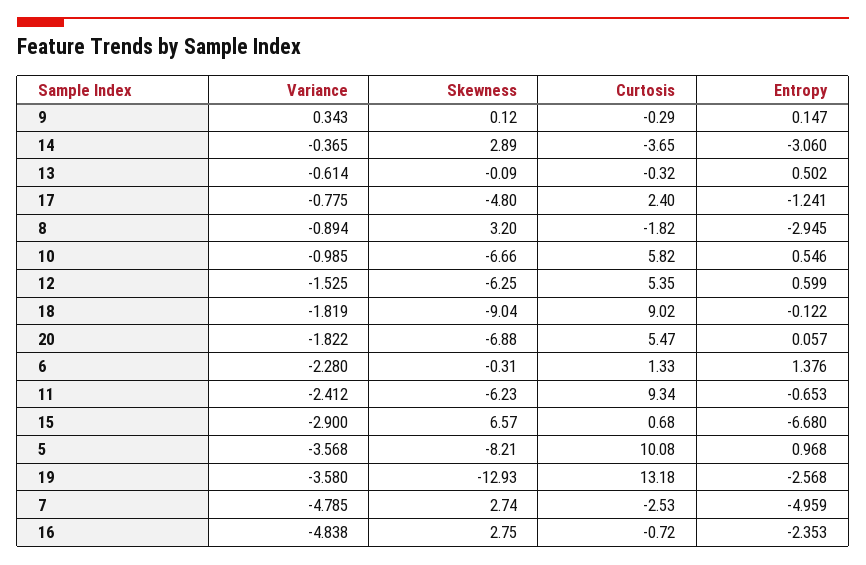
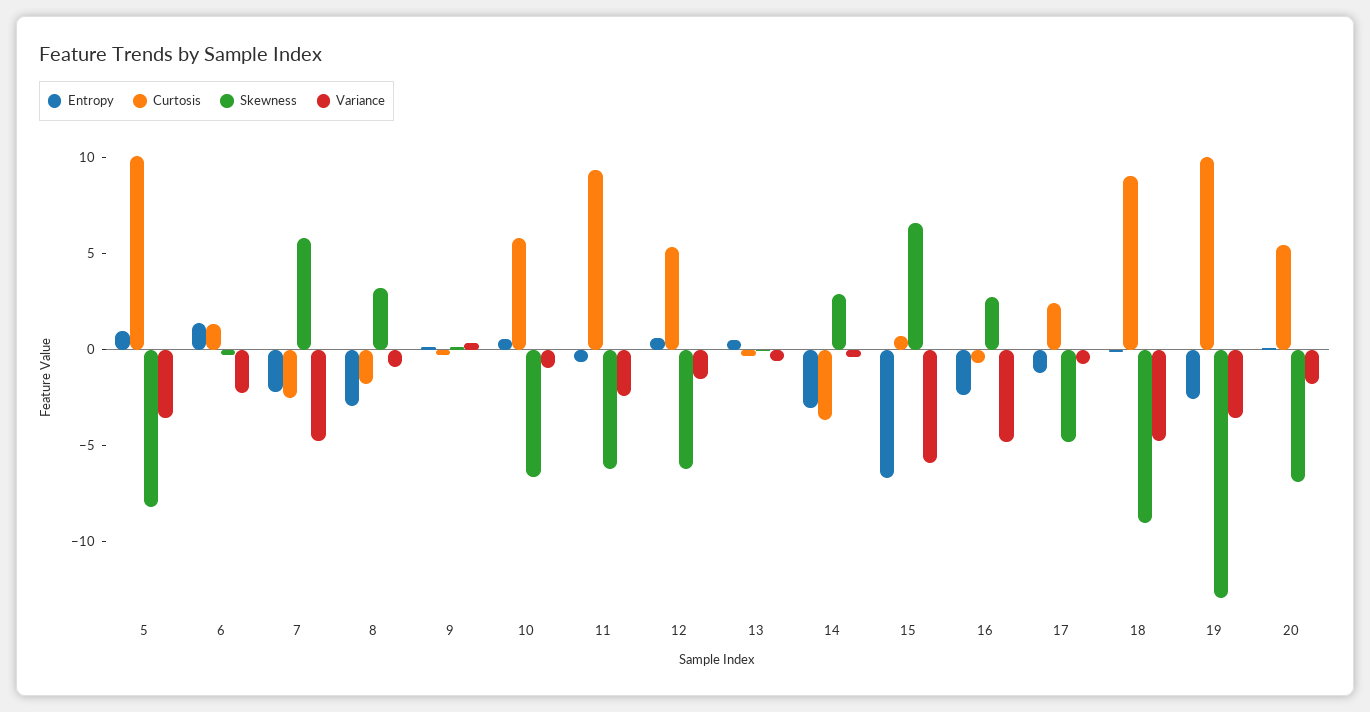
Variance, 18: -1.819 -> -5
Variance, 15: -2.9 -> -6
Curtosis, 19: 13.18 -> 10
Skewness, 7: 2.74 -> 6
Entropy, 7: -4.959 -> -2

